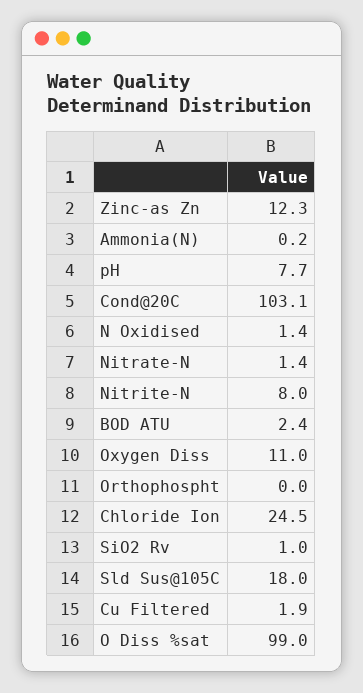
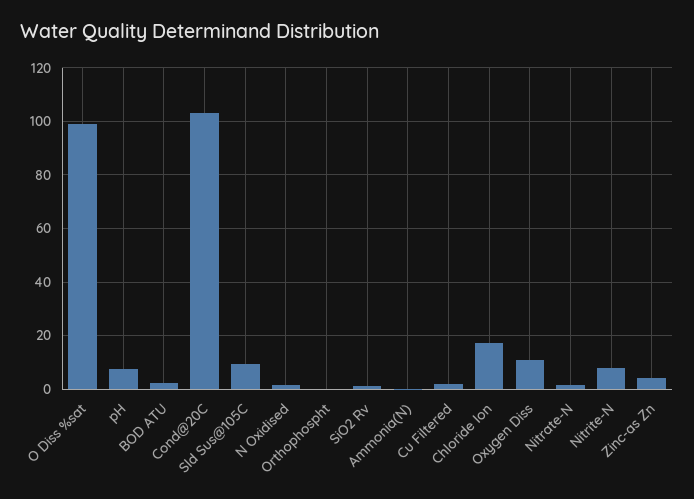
Zinc-as Zn: 12.3 -> 5
Chloride Ion: 24.5 -> 17.5
Sld Sus@105C: 18 -> 10

